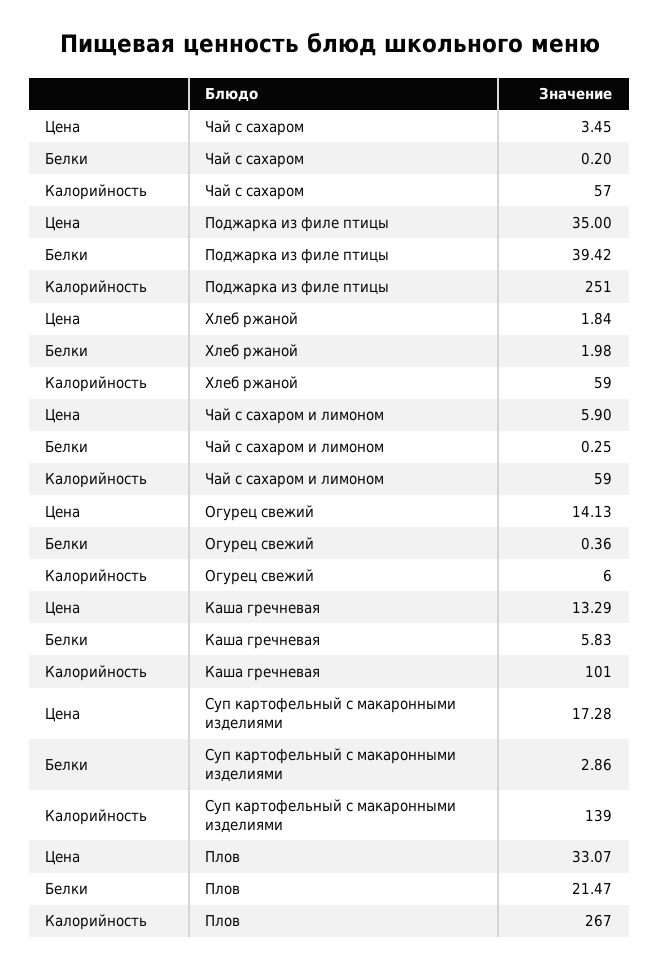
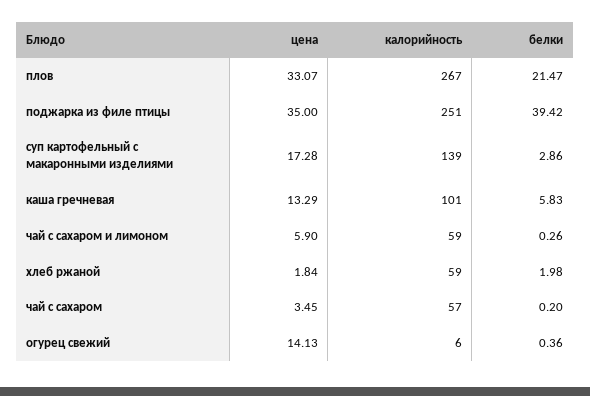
Белки, Чай с сахаром и лимоном: 0.25 -> 0.26

